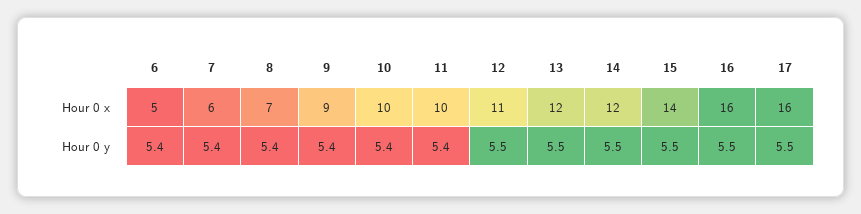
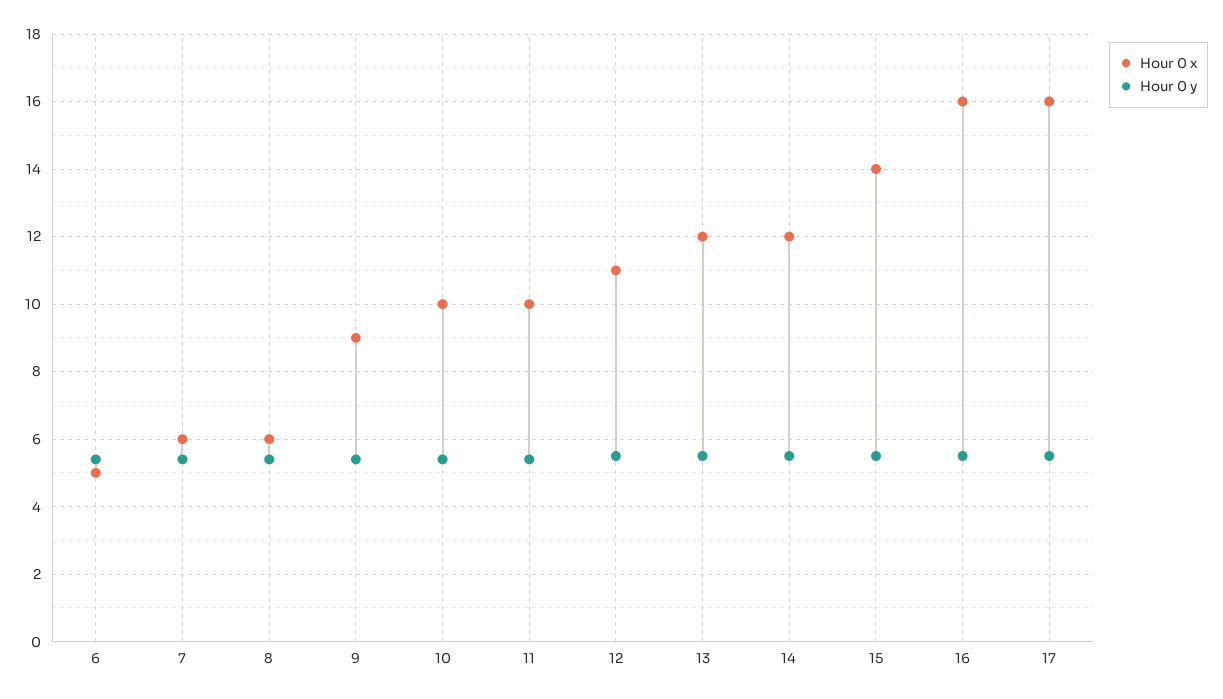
Hour 0 x, 8: 7 -> 6

